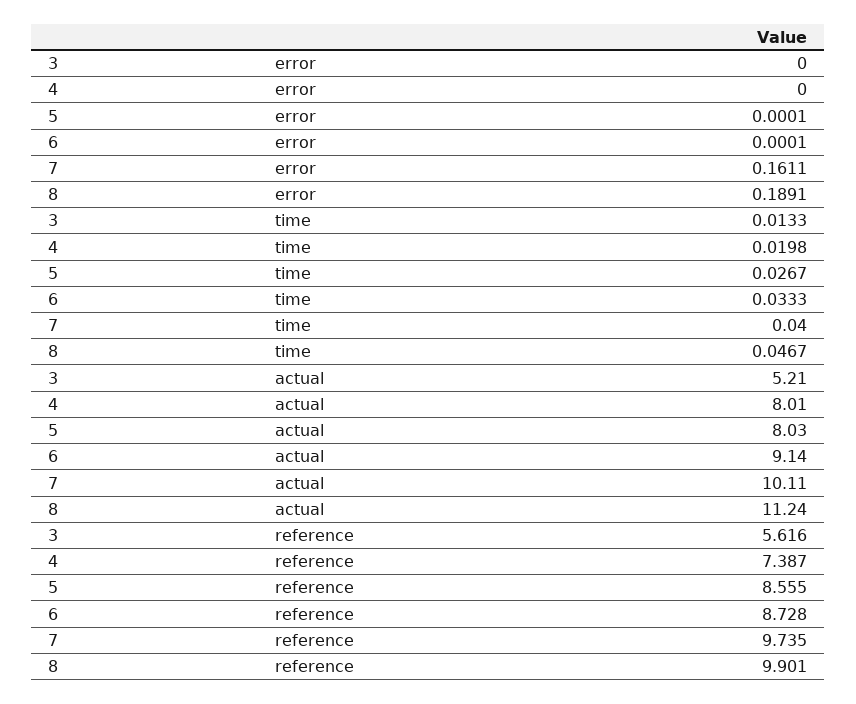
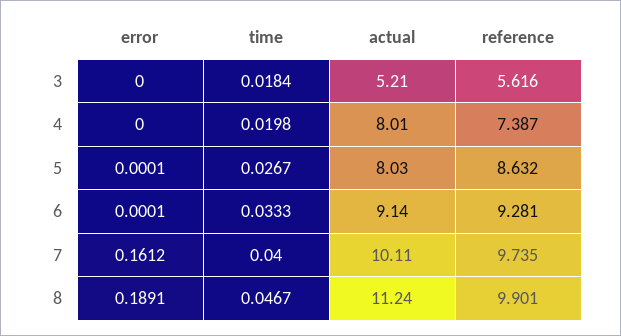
7, error: 0.1611 -> 0.1612
3, time: 0.0133 -> 0.0184
5, reference: 8.555 -> 8.632
6, reference: 8.728 -> 9.281

